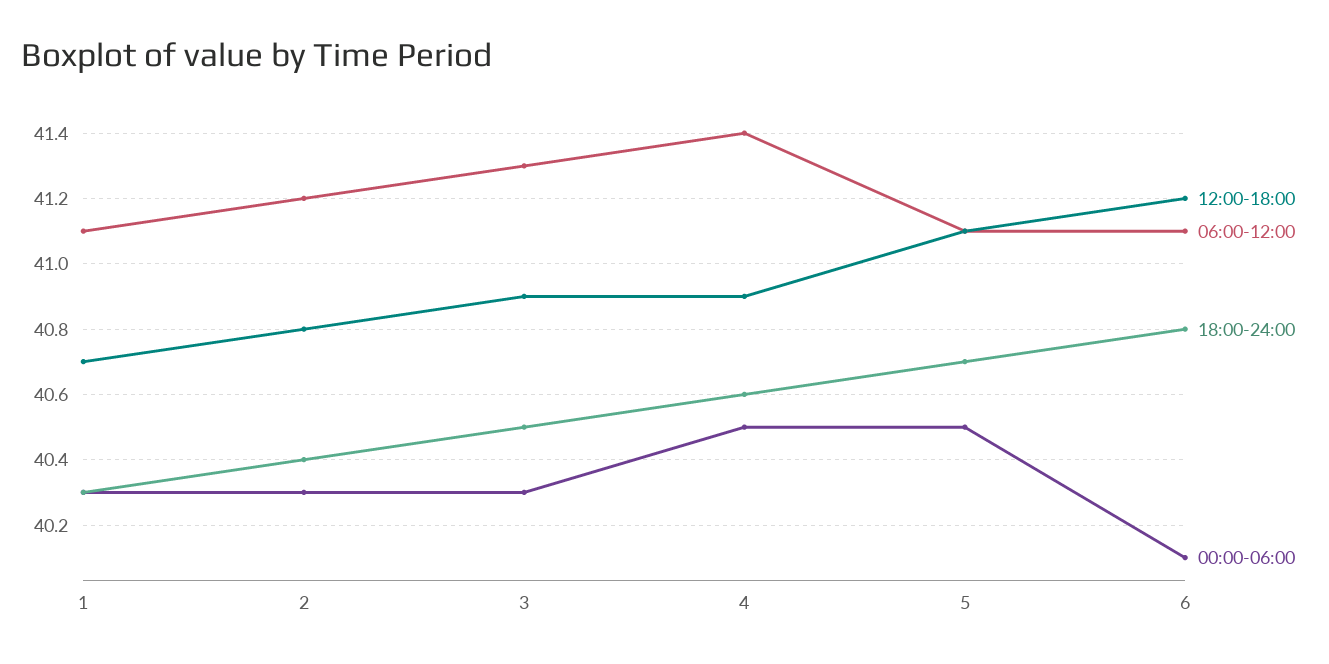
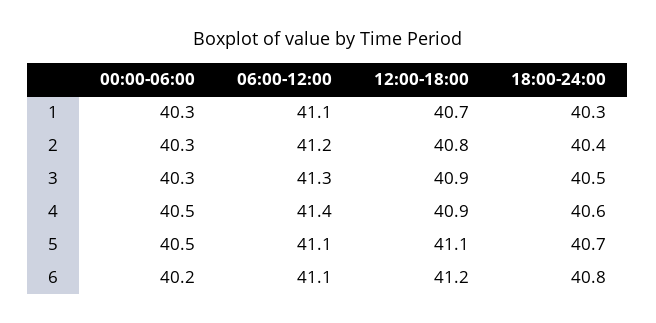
00:00-06:00, 6: 40.1 -> 40.2

